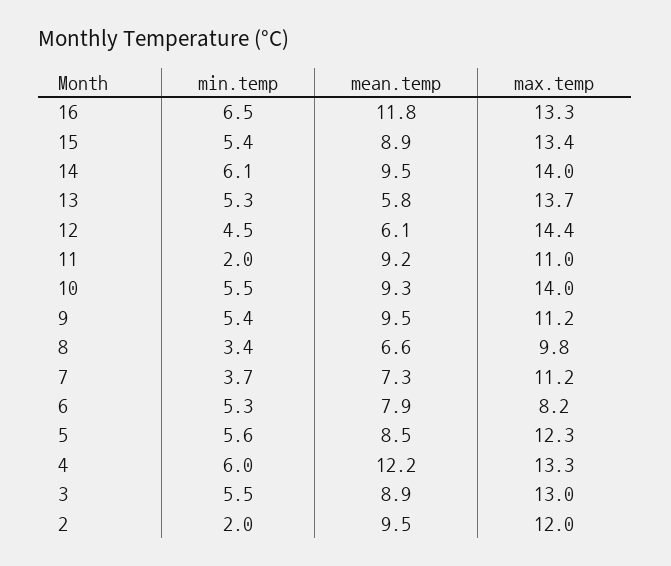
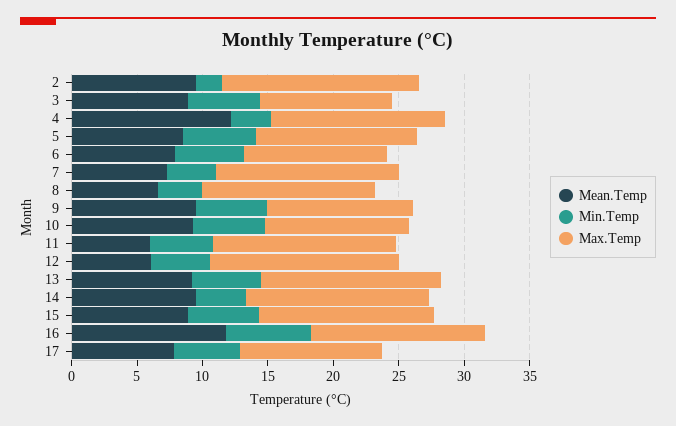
min.temp, 14: 6.1 -> 4
mean.temp, 13: 5.8 -> 9
min.temp, 11: 2 -> 5
mean.temp, 11: 9.2 -> 6
max.temp, 11: 11 -> 14
max.temp, 10: 14 -> 11
max.temp, 8: 9.8 -> 13
max.temp, 7: 11.2 -> 14
max.temp, 6: 8.2 -> 11
min.temp, 4: 6 -> 3
max.temp, 3: 13 -> 10
max.temp, 2: 12 -> 15
mean.temp, 17: none -> 8
min.temp, 17: none -> 5
max.temp, 17: none -> 11

